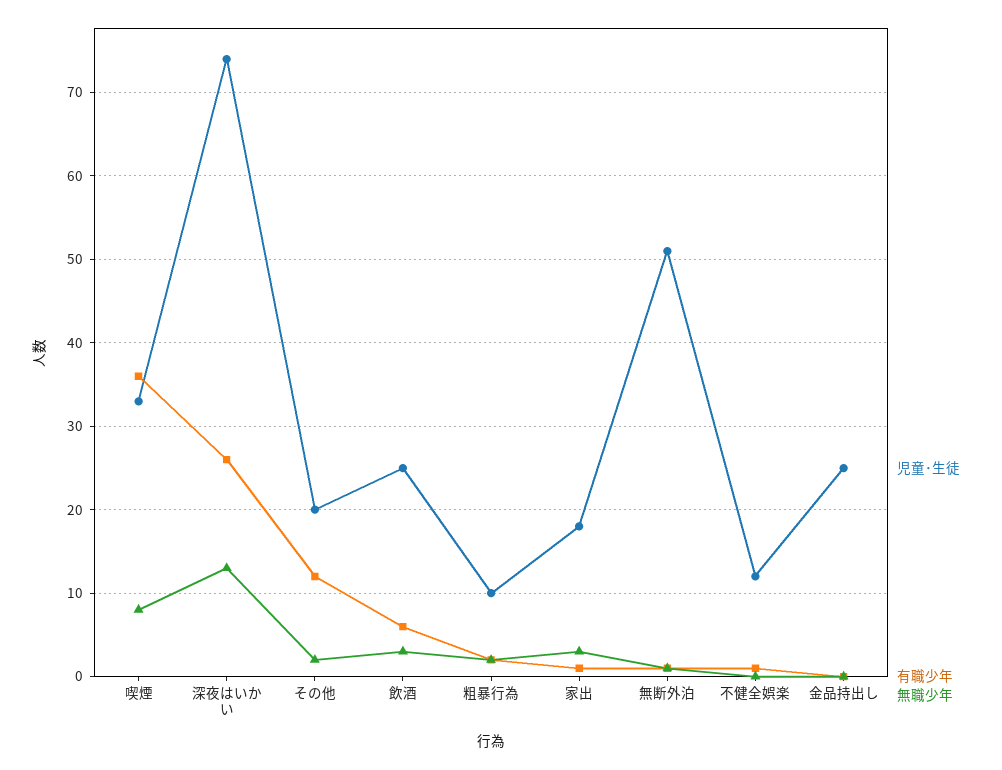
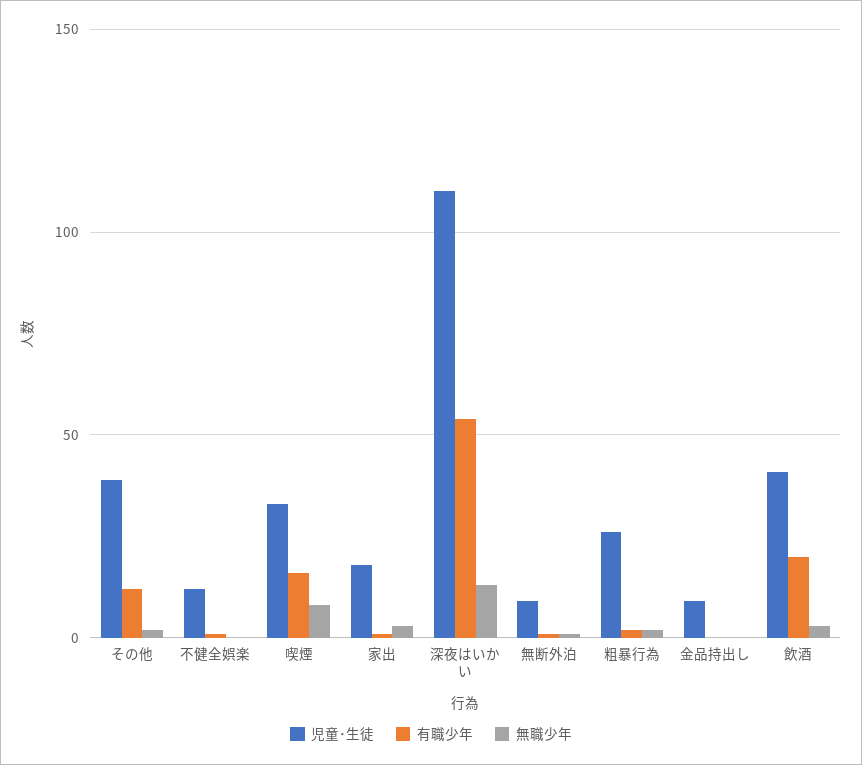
有職少年, 喫煙: 36 -> 15
児童･生徒, 深夜はいかい: 74 -> 110
有職少年, 深夜はいかい: 26 -> 55
児童･生徒, その他: 20 -> 40
児童･生徒, 飲酒: 25 -> 40
有職少年, 飲酒: 6 -> 20
児童･生徒, 粗暴行為: 10 -> 25
児童･生徒, 無断外泊: 51 -> 10
児童･生徒, 金品持出し: 25 -> 10

